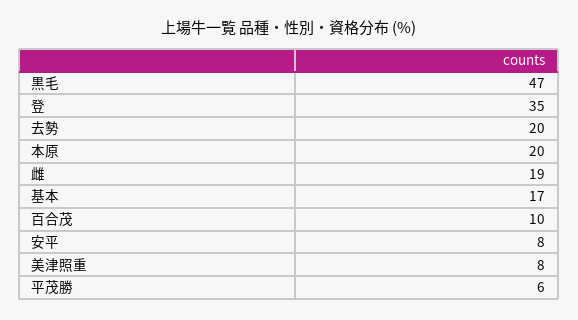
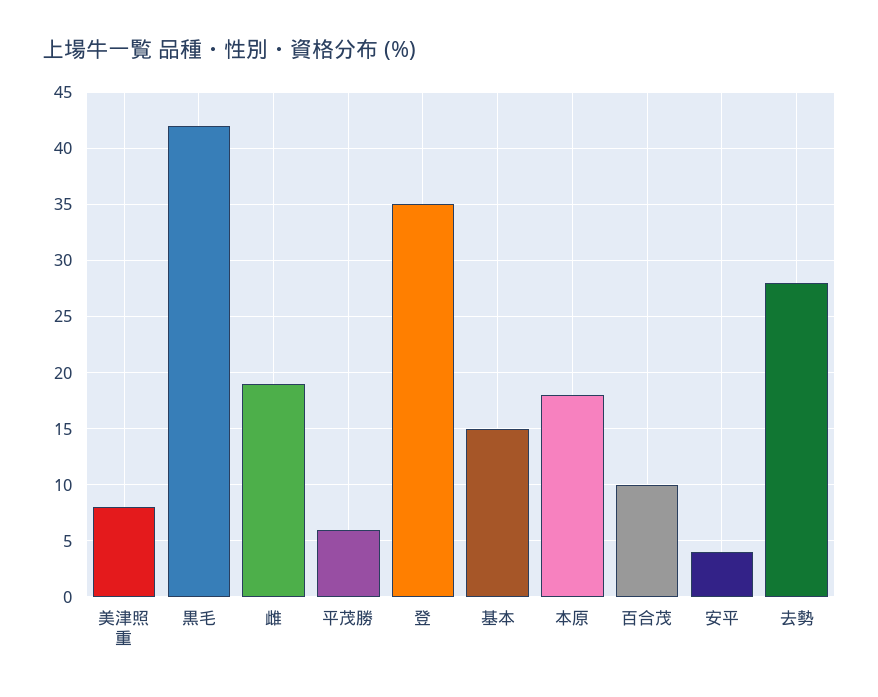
黒毛: 47 -> 42
去勢: 20 -> 28
本原: 20 -> 18
基本: 17 -> 15
安平: 8 -> 4

